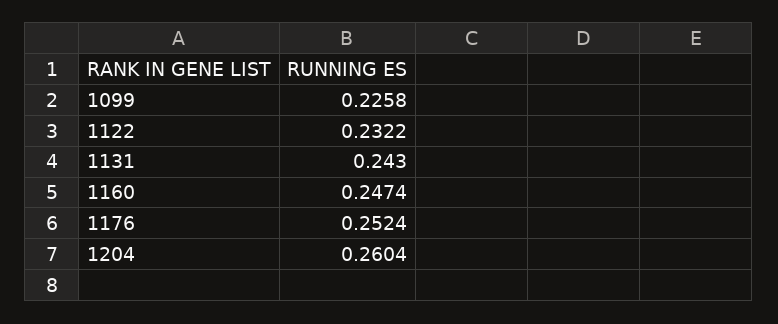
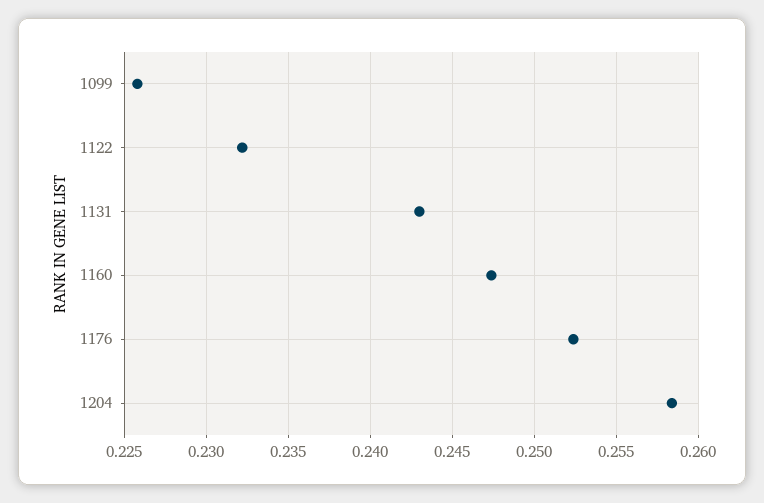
1204: 0.2604 -> 0.2585

